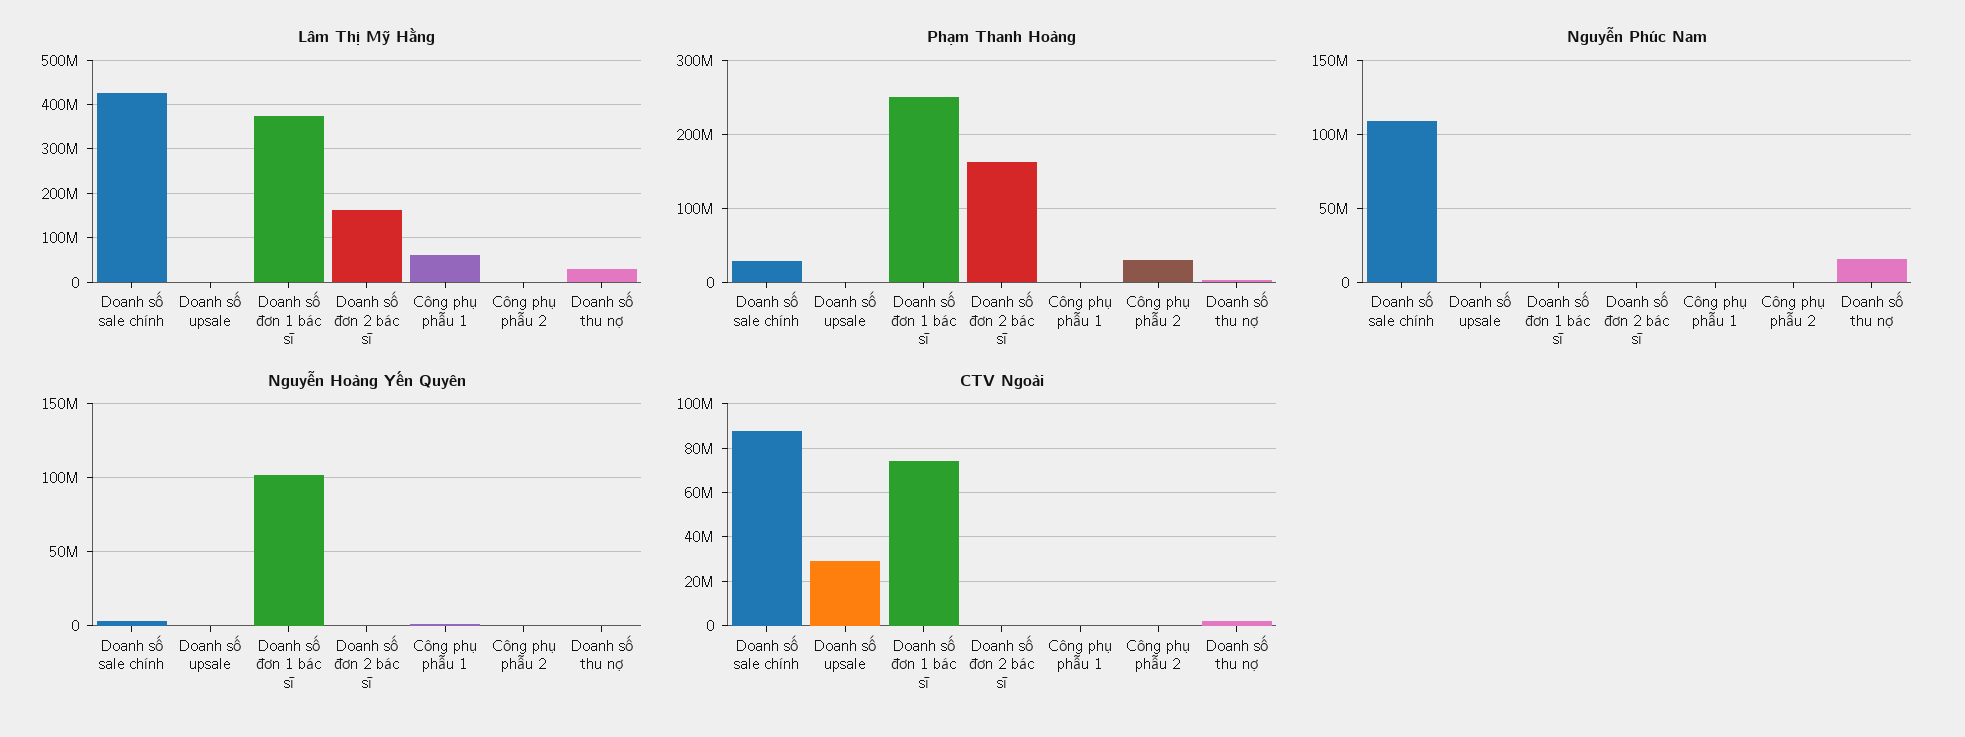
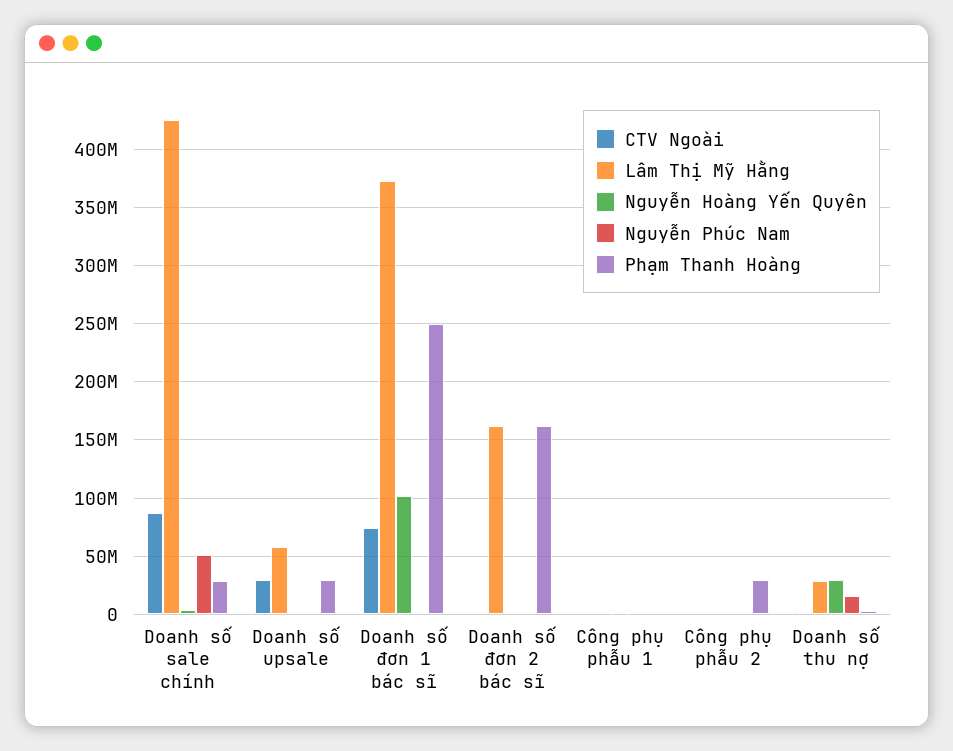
Lâm Thị Mỹ Hằng, Doanh số upsale: 0 -> 60000000
Lâm Thị Mỹ Hằng, Công phụ phẫu 1: 60000000 -> 0
Phạm Thanh Hoàng, Doanh số upsale: 0 -> 30000000
Nguyễn Phúc Nam, Doanh số sale chính: 110000000 -> 50000000
Nguyễn Hoàng Yến Quyên, Doanh số thu nợ: 0 -> 30000000

